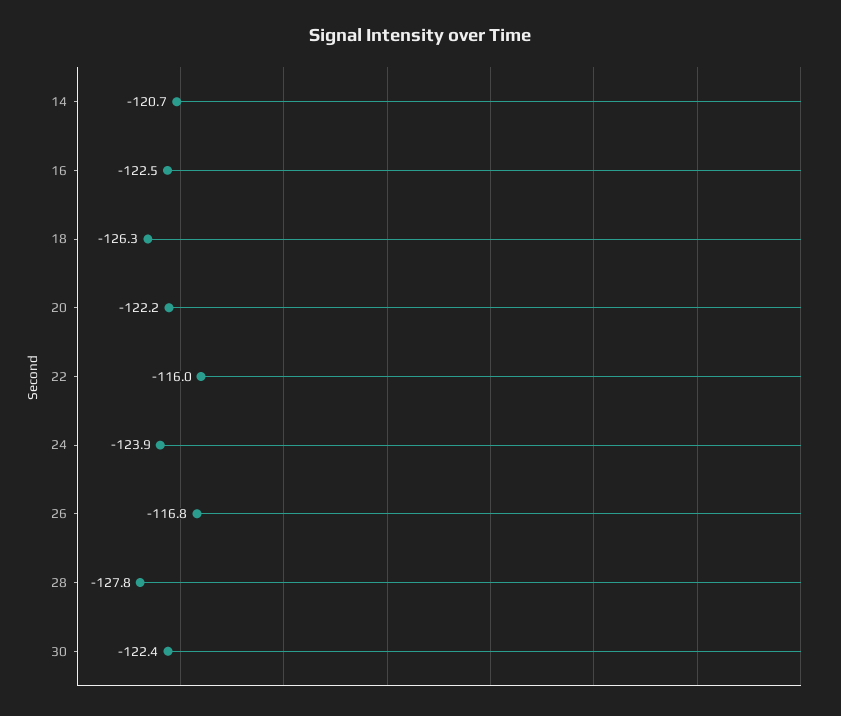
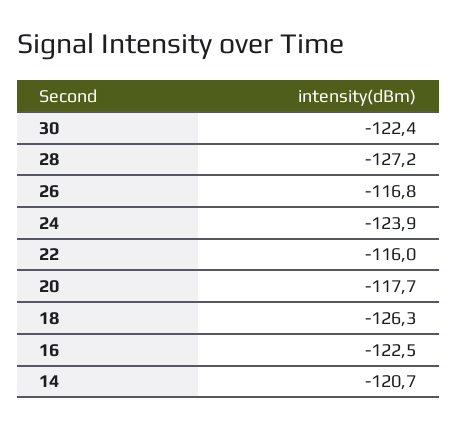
20: -122.2 -> -117.7
28: -127.8 -> -127.2

